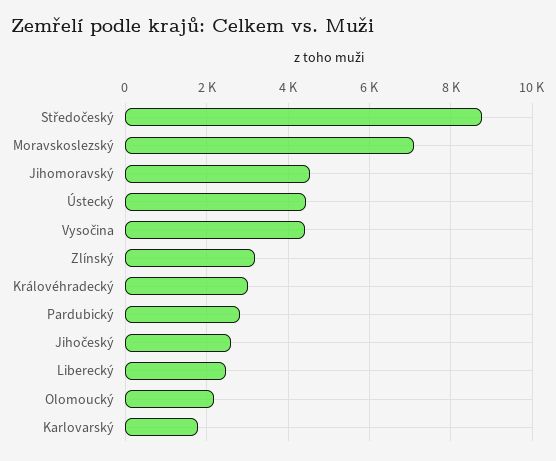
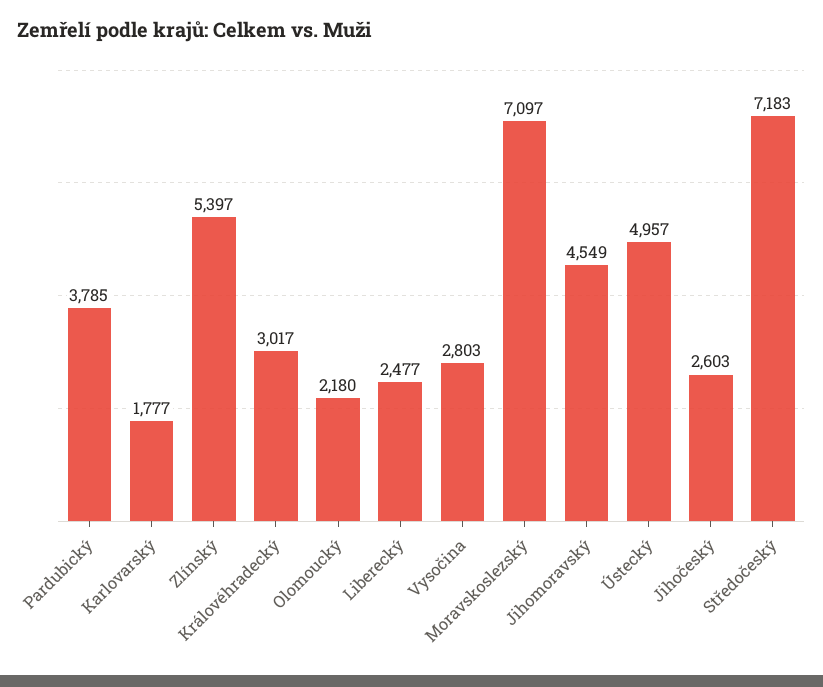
Středočeský: 8800 -> 7183
Ústecký: 4400 -> 4957
Vysočina: 4400 -> 2803
Zlínský: 3200 -> 5397
Pardubický: 2800 -> 3785

